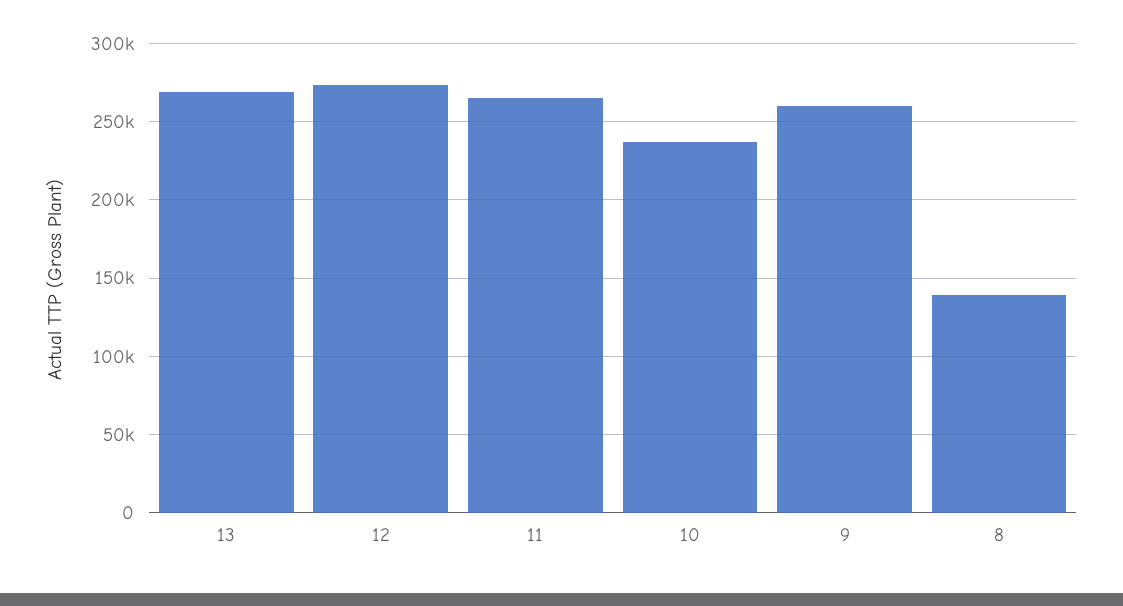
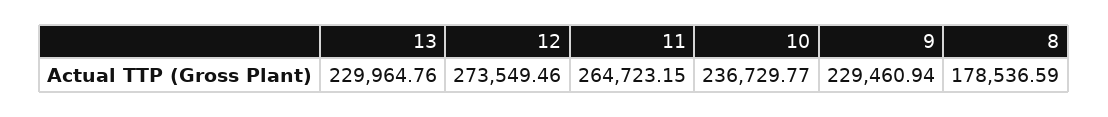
13: 270000 -> 229964.76
9: 260000 -> 229460.94
8: 140000 -> 178536.59

